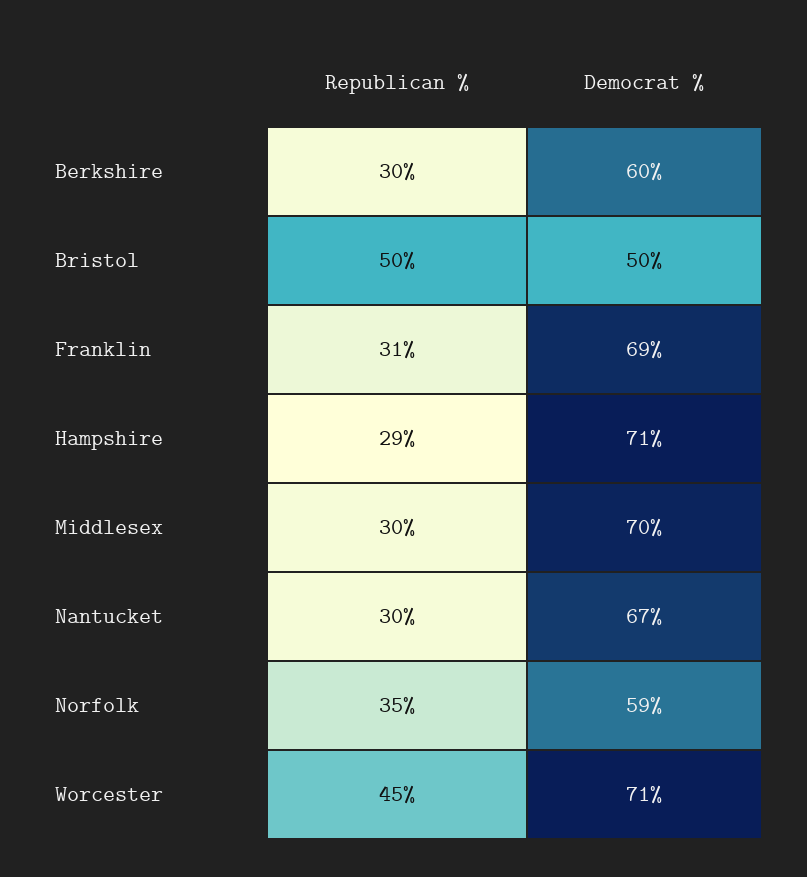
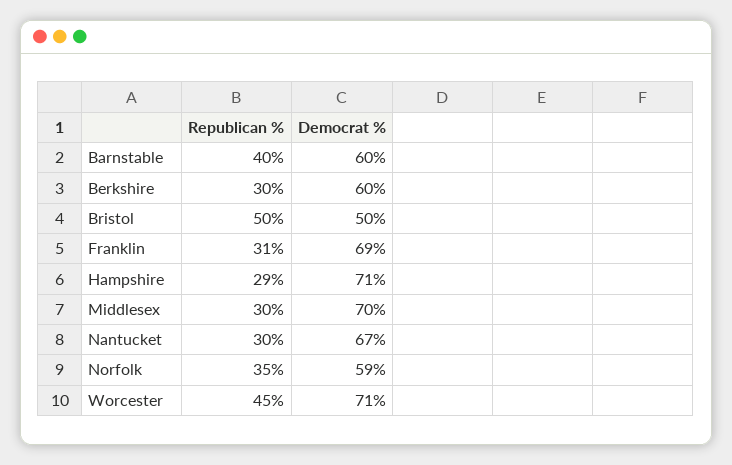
Republican %, Barnstable: none -> 40
Democrat %, Barnstable: none -> 60

